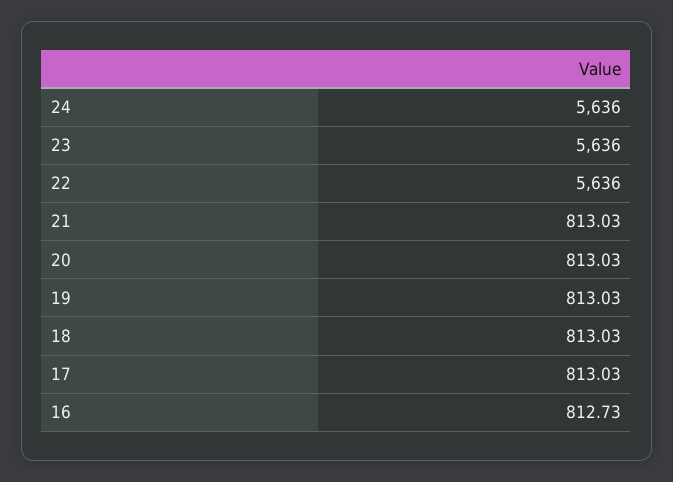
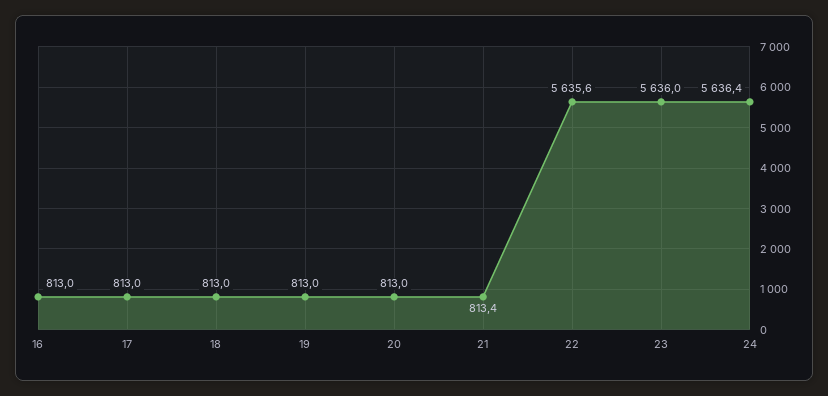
24: 5636 -> 5636.4
22: 5636 -> 5635.6
21: 813.03 -> 813.4
16: 812.73 -> 813

